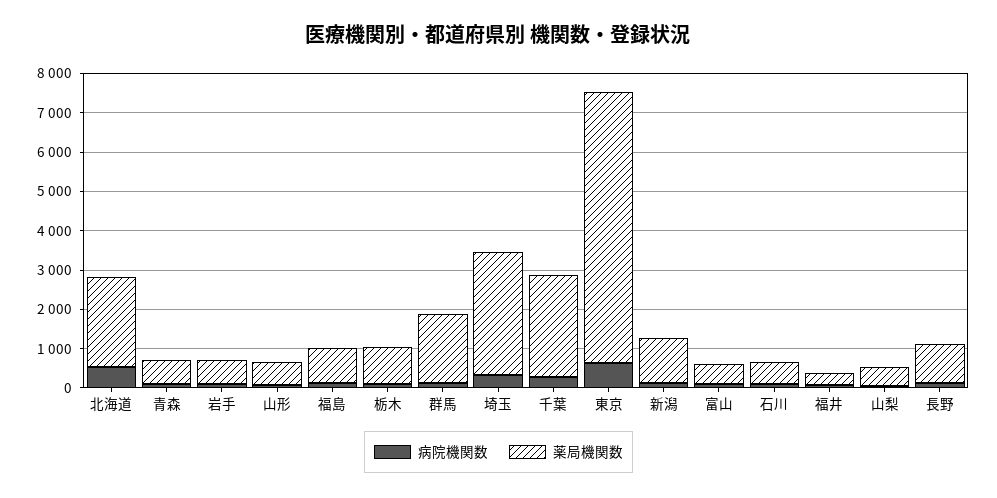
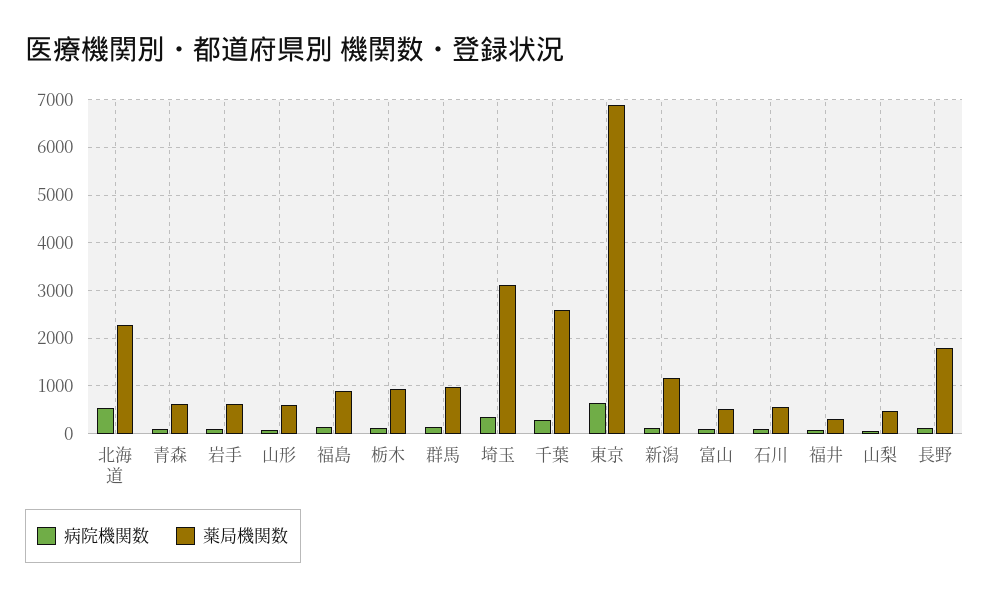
薬局機関数, 群馬: 1750 -> 1000
薬局機関数, 長野: 1000 -> 1800

